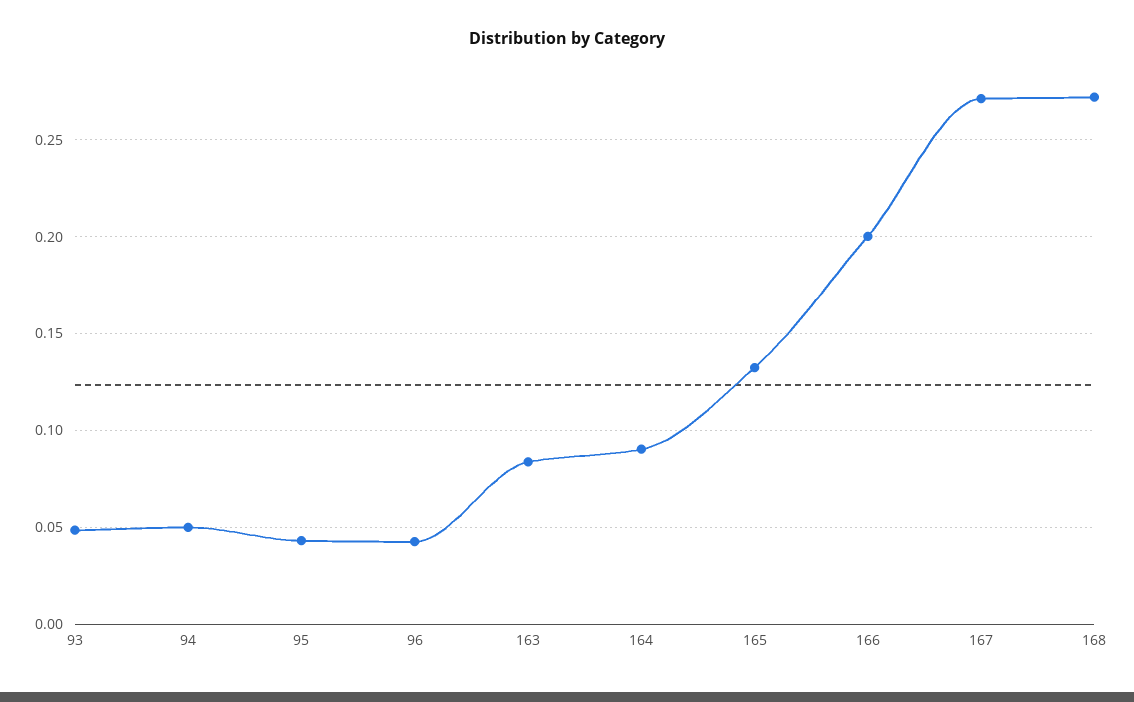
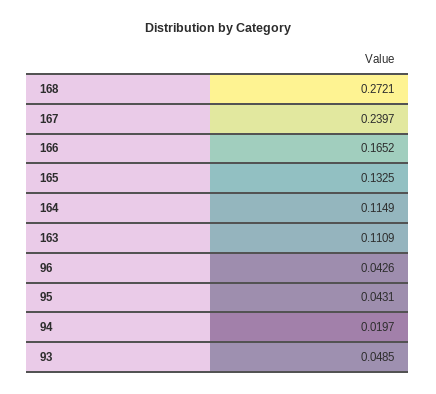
94: 0.05 -> 0.0197
163: 0.085 -> 0.1109
164: 0.09 -> 0.1149
166: 0.2 -> 0.1652
167: 0.27 -> 0.2397

